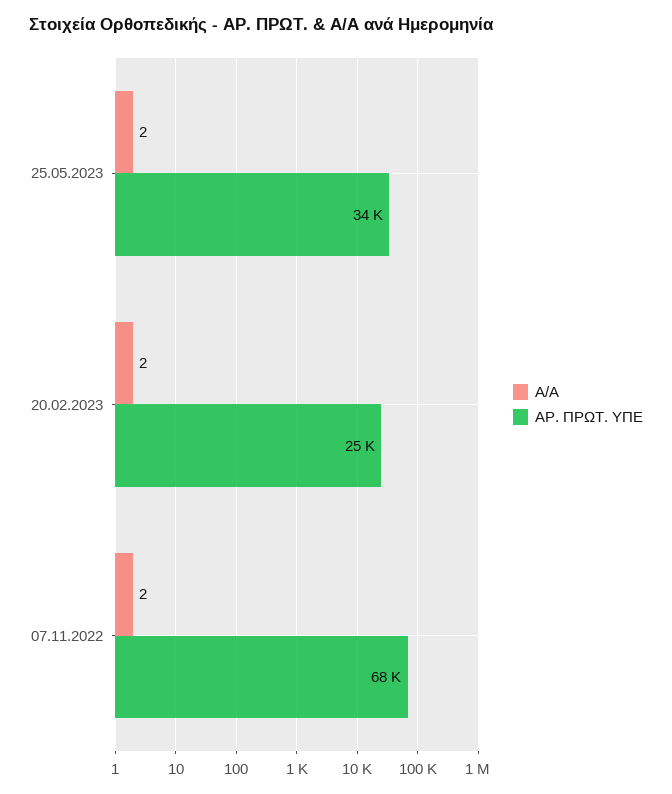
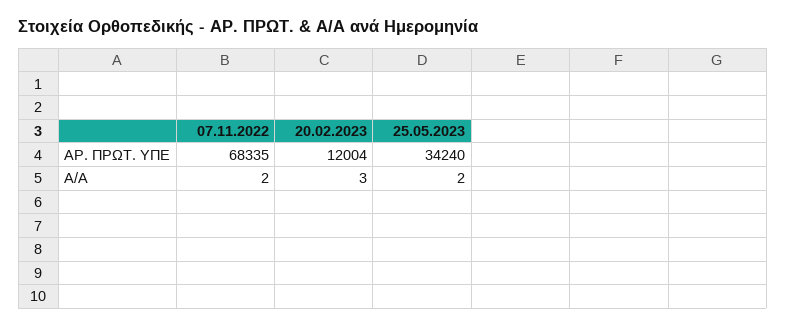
Α/Α, 20.02.2023: 2 -> 3
ΑΡ. ΠΡΩΤ. ΥΠΕ, 20.02.2023: 25000 -> 12004

